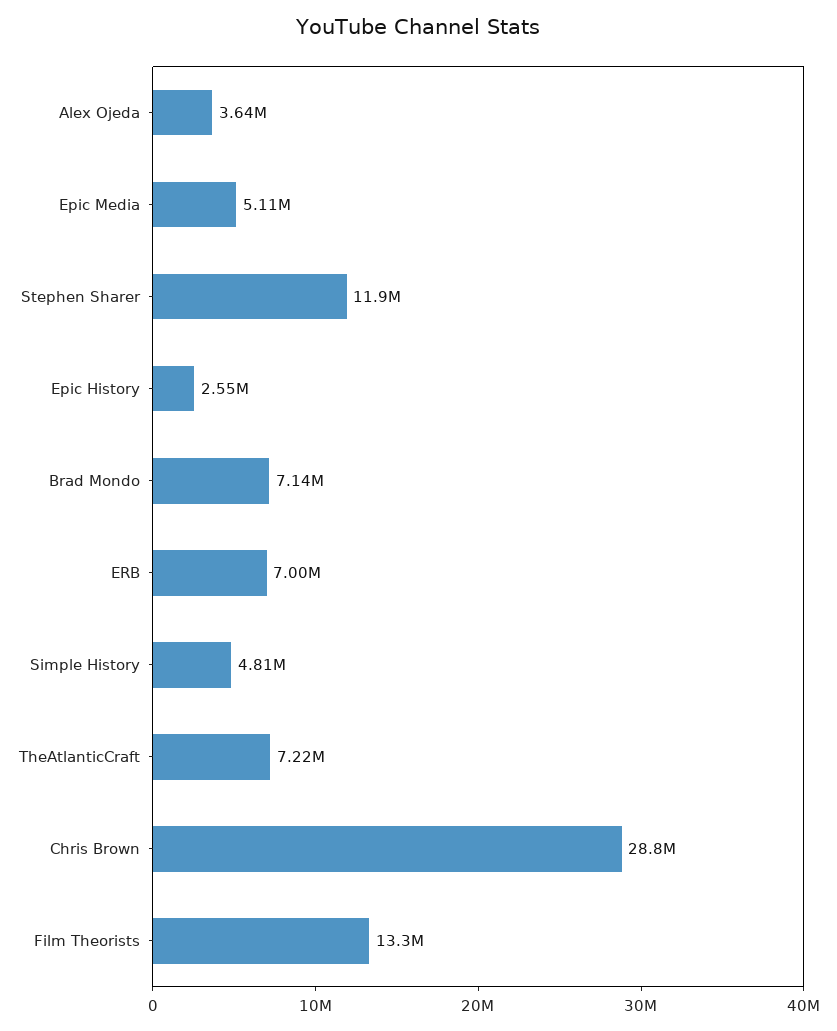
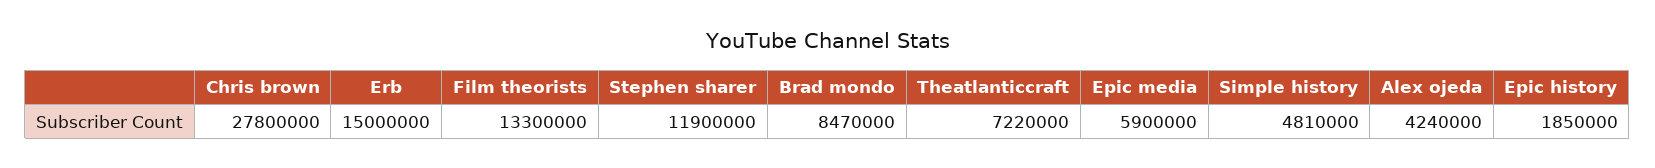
Alex Ojeda: 3640000 -> 4240000
Epic Media: 5110000 -> 5900000
Epic History: 2550000 -> 1850000
Brad Mondo: 7140000 -> 8470000
ERB: 7000000 -> 15000000
Chris Brown: 28800000 -> 27800000

